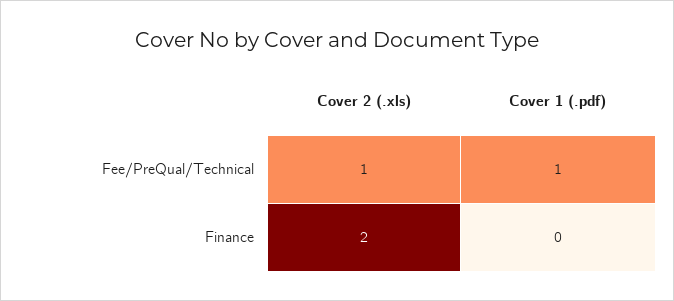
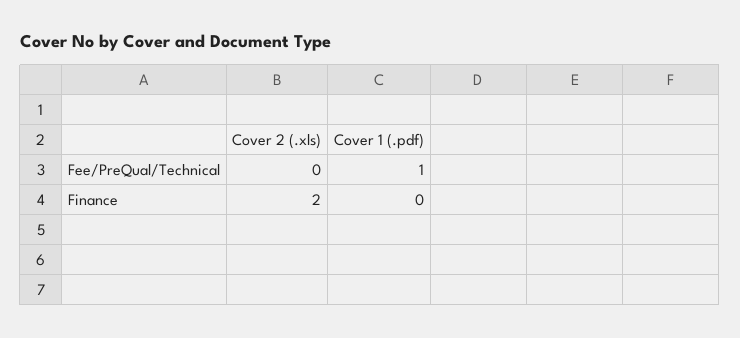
Cover 2 (.xls), Fee/PreQual/Technical: 1 -> 0

